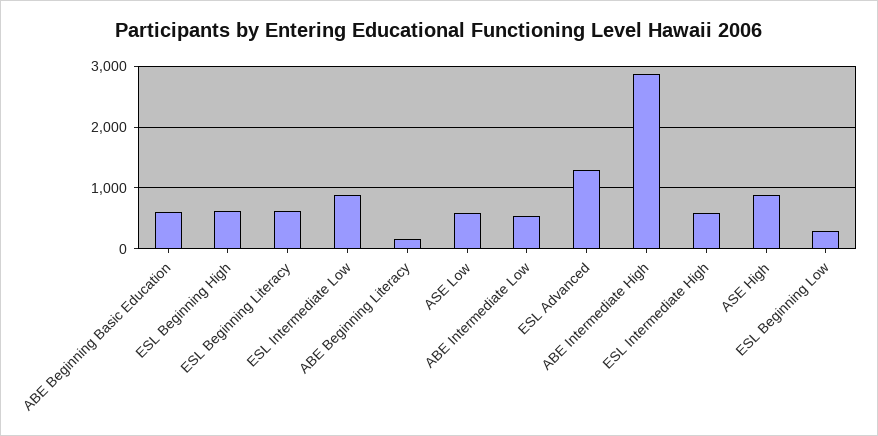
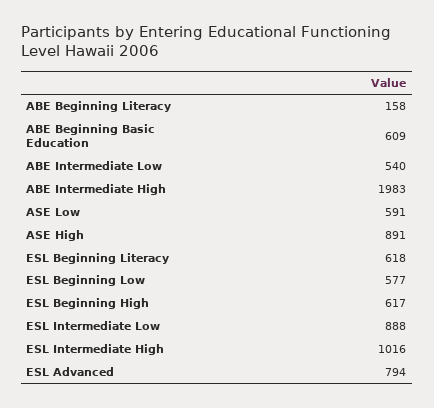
ESL Advanced: 1300 -> 794
ABE Intermediate High: 2900 -> 1983
ESL Intermediate High: 600 -> 1016
ESL Beginning Low: 300 -> 577

